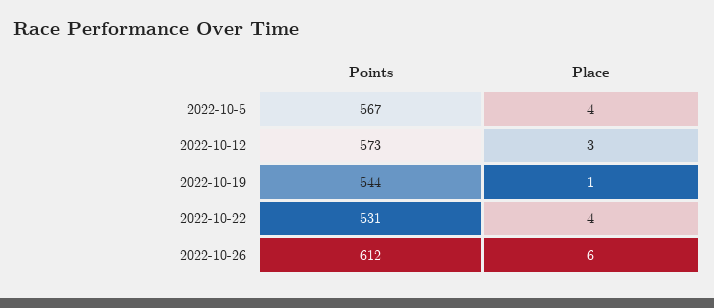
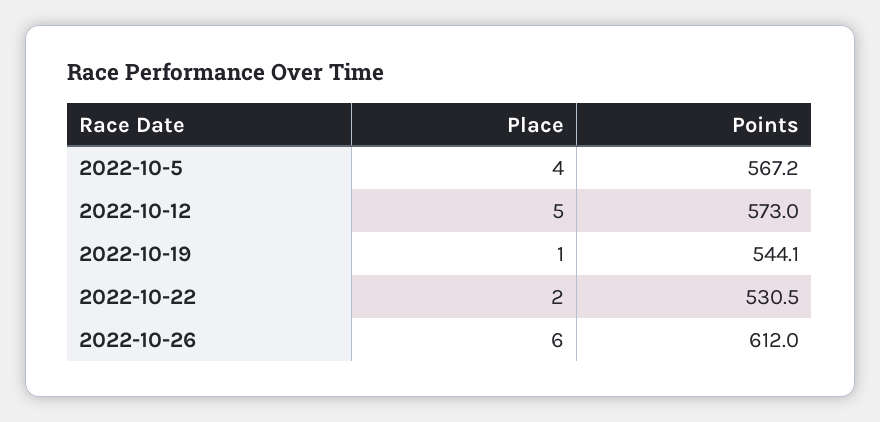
Place, 2022-10-12: 3 -> 5
Place, 2022-10-22: 4 -> 2

